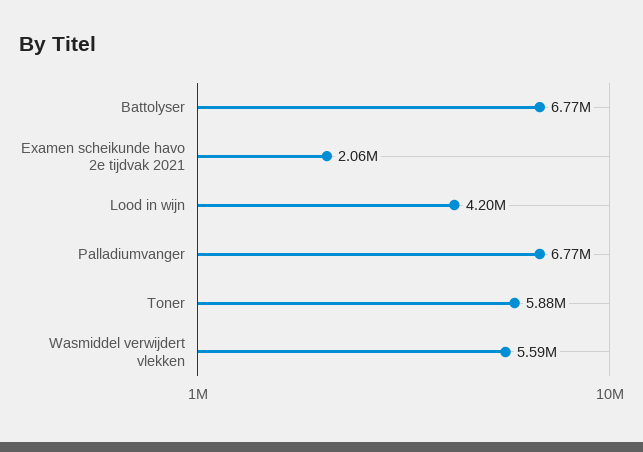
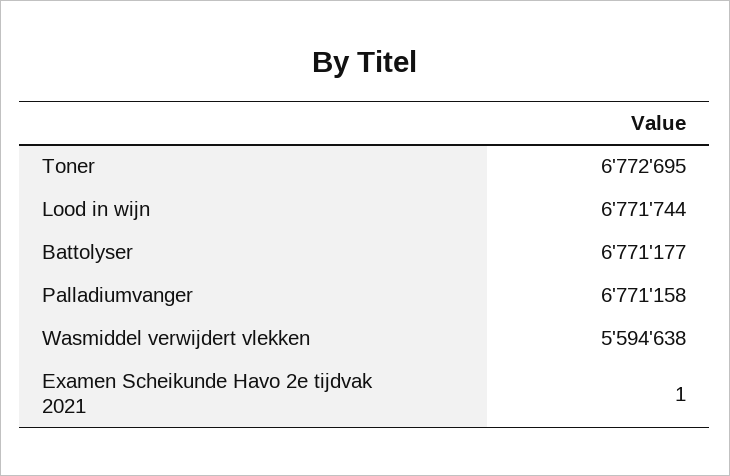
Examen scheikunde havo 2e tijdvak 2021: 2060000 -> 1
Lood in wijn: 4200000 -> 6771744
Toner: 5880000 -> 6772695

